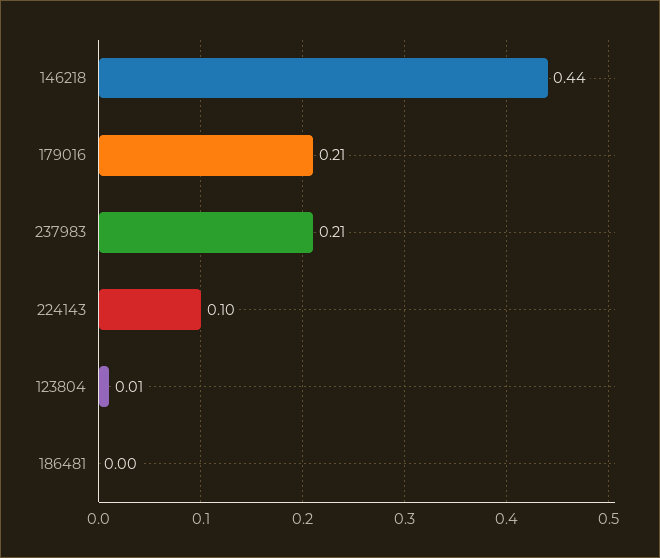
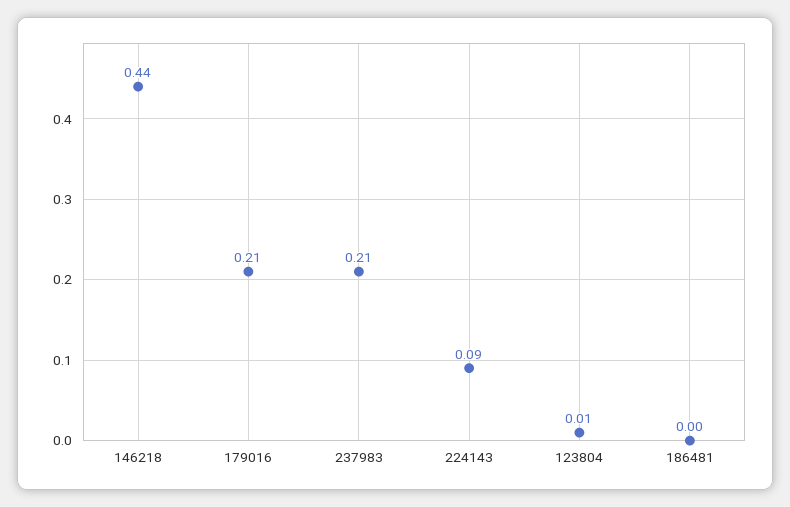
224143: 0.1 -> 0.09

